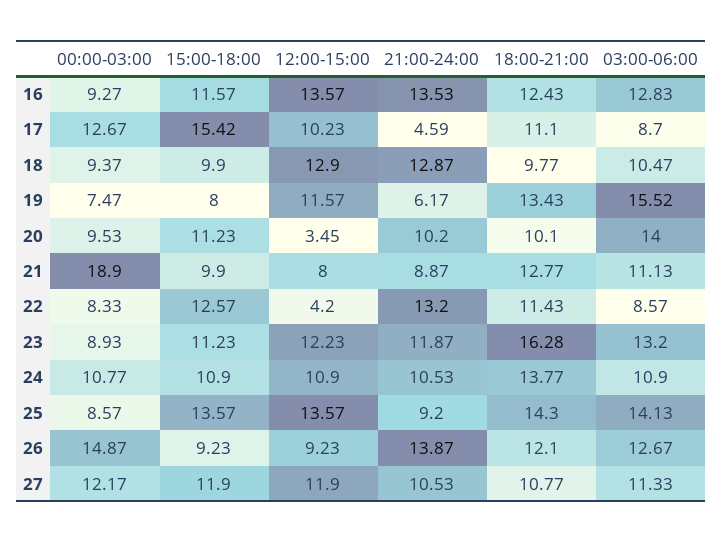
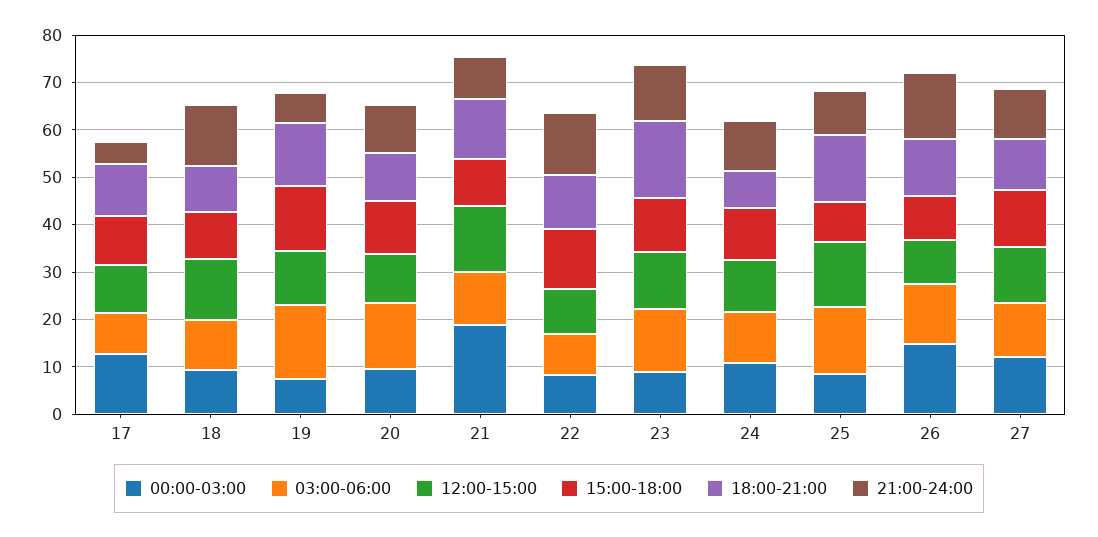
00:00-03:00, 16: 9.27 -> none
15:00-18:00, 16: 11.57 -> none
12:00-15:00, 16: 13.57 -> none
21:00-24:00, 16: 13.53 -> none
18:00-21:00, 16: 12.43 -> none
03:00-06:00, 16: 12.83 -> none
15:00-18:00, 17: 15.42 -> 10
15:00-18:00, 19: 8 -> 14
12:00-15:00, 20: 3.45 -> 10
12:00-15:00, 21: 8 -> 14
12:00-15:00, 22: 4.2 -> 10
18:00-21:00, 24: 13.77 -> 8
15:00-18:00, 25: 13.57 -> 8

